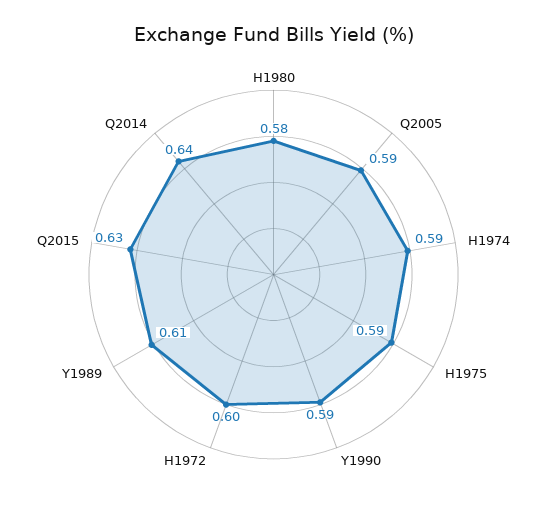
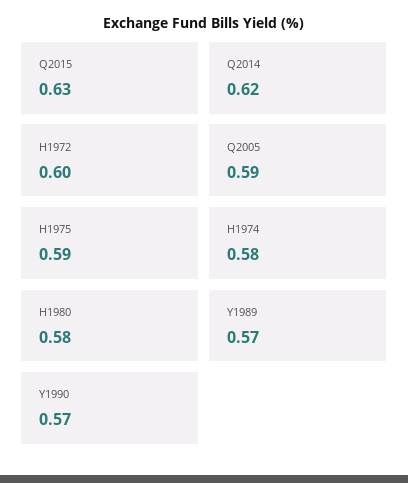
H1974: 0.59 -> 0.58
Y1990: 0.59 -> 0.57
Y1989: 0.61 -> 0.57
Q2014: 0.64 -> 0.62

